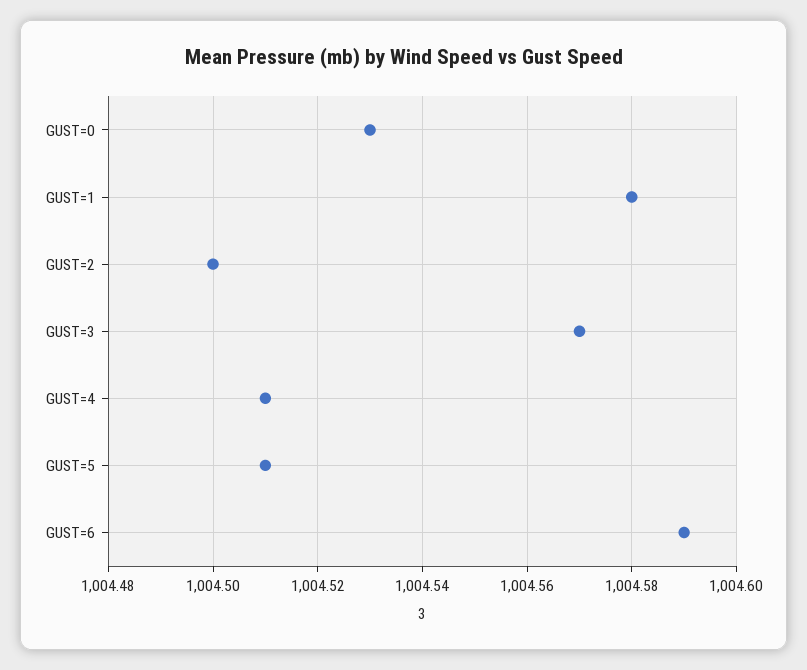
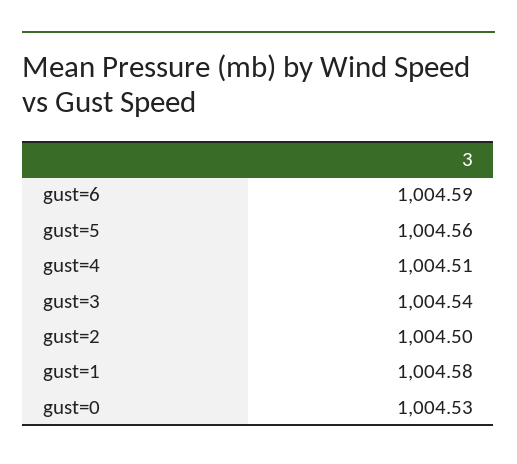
GUST=3: 1004.57 -> 1004.54
GUST=5: 1004.51 -> 1004.56

